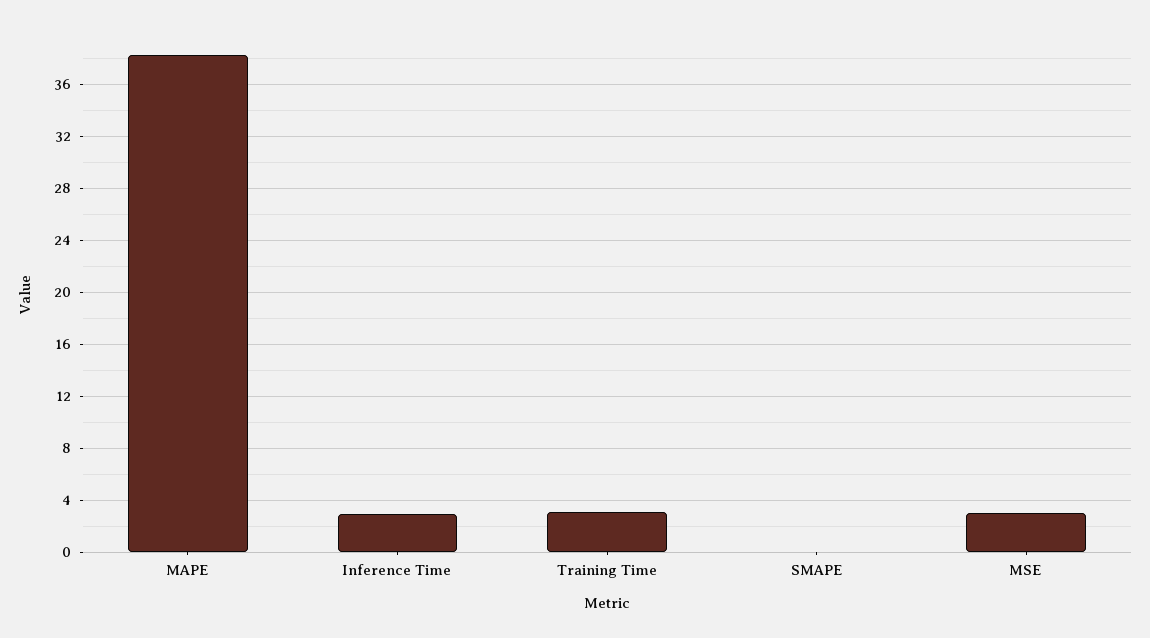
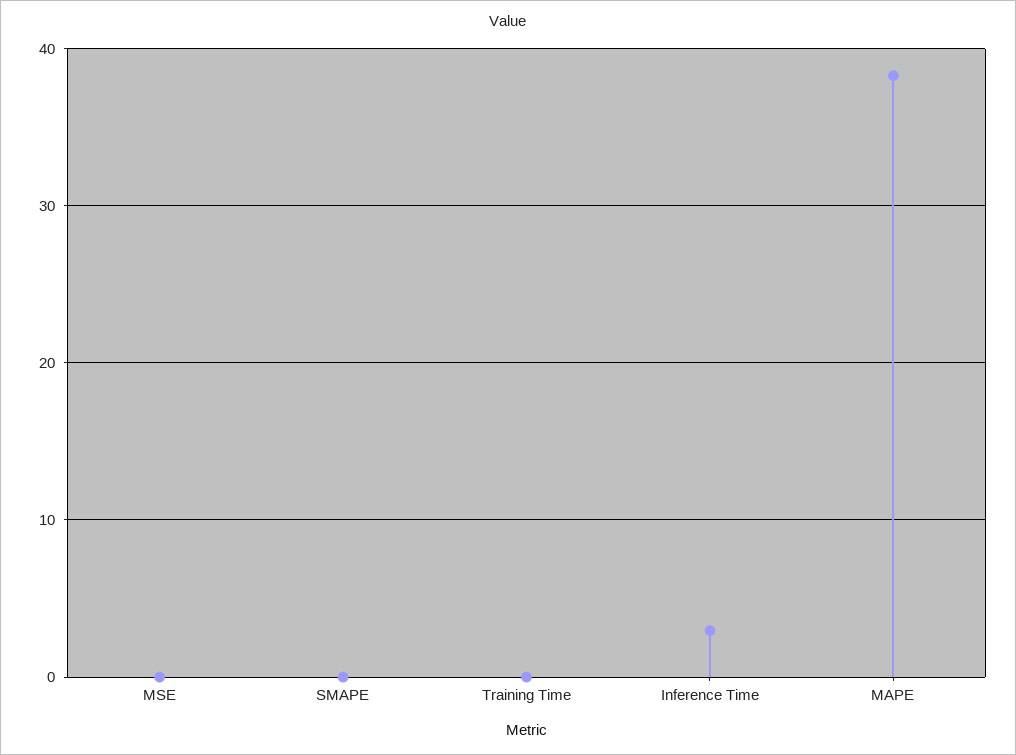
Training Time: 3 -> 0
MSE: 3 -> 0

